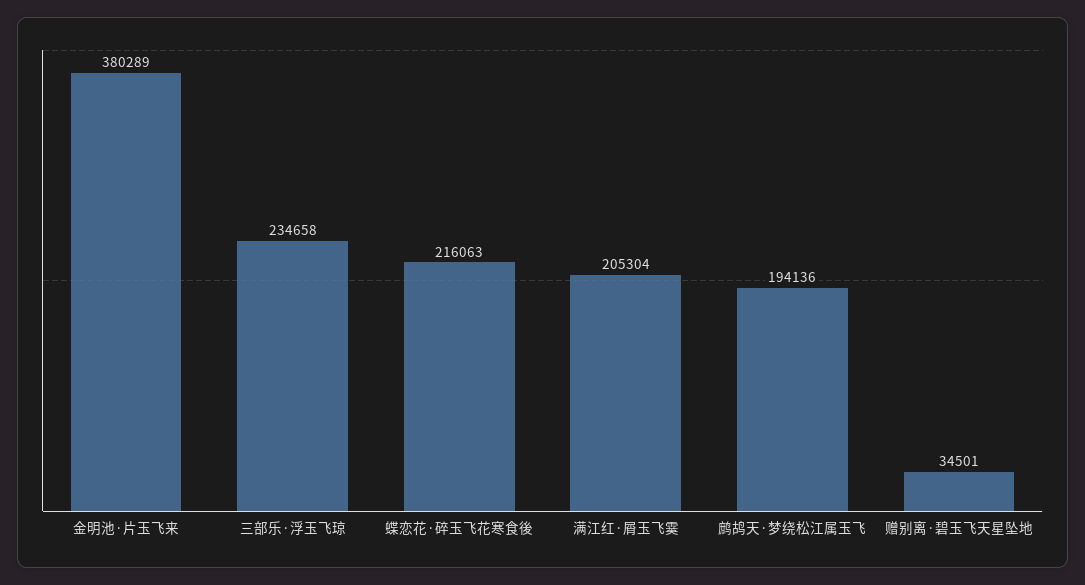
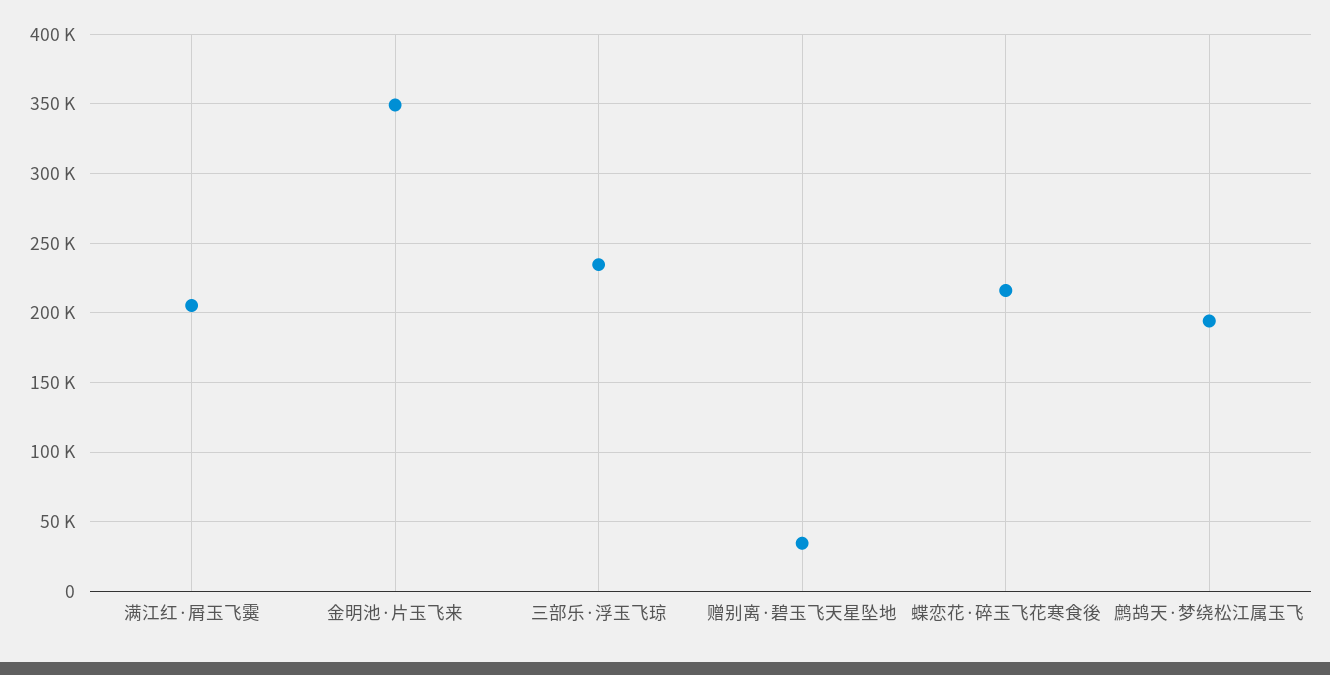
金明池·片玉飞来: 380289 -> 350000

